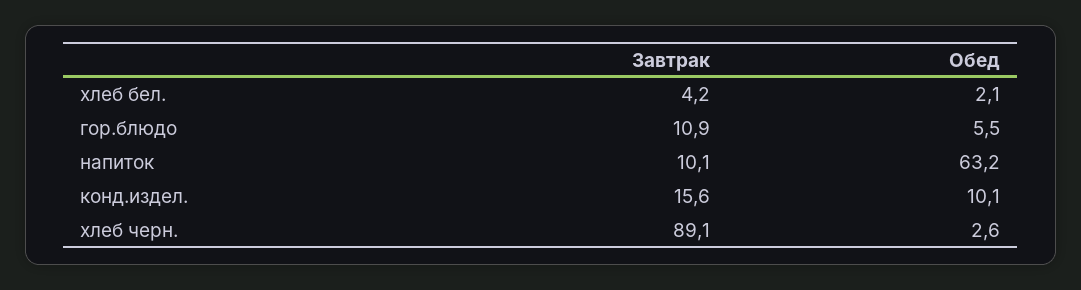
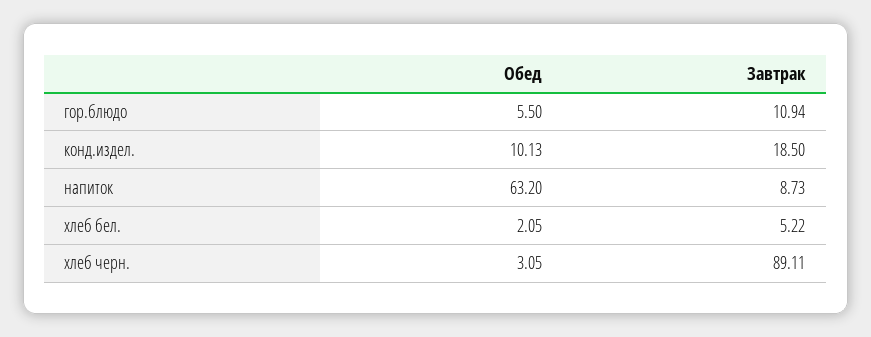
Завтрак, хлеб бел.: 4.2 -> 5.22
Завтрак, напиток: 10.1 -> 8.73
Завтрак, конд.издел.: 15.6 -> 18.5
Обед, хлеб черн.: 2.6 -> 3.05

